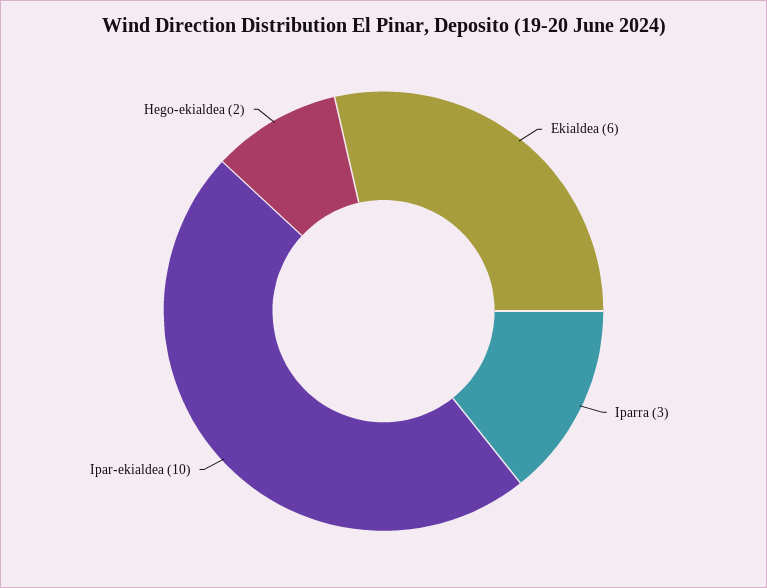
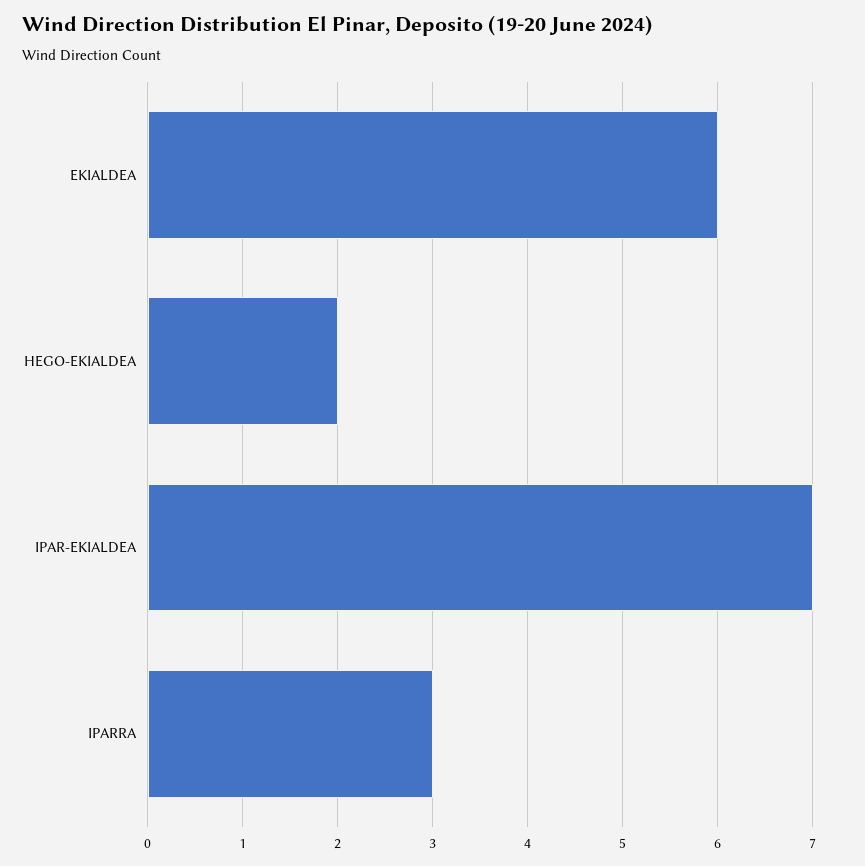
Ipar-ekialdea: 10 -> 7

